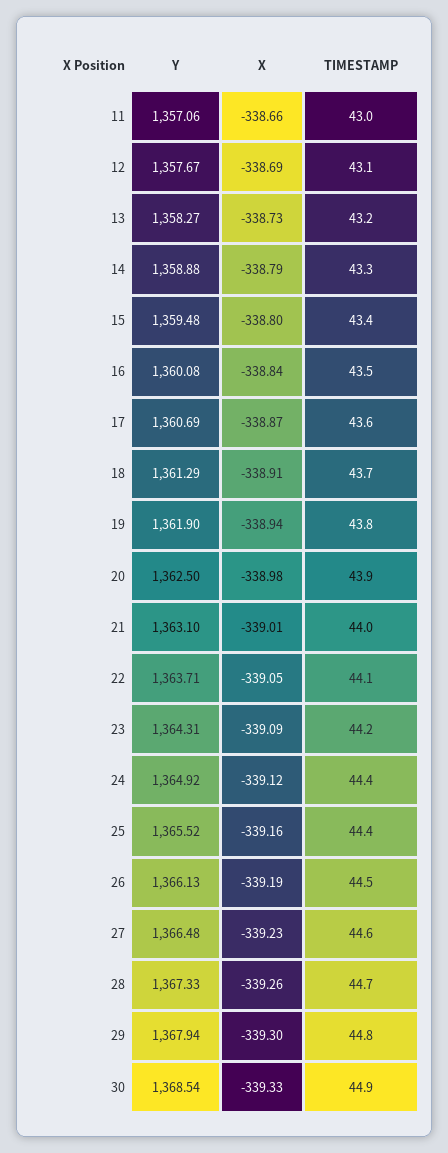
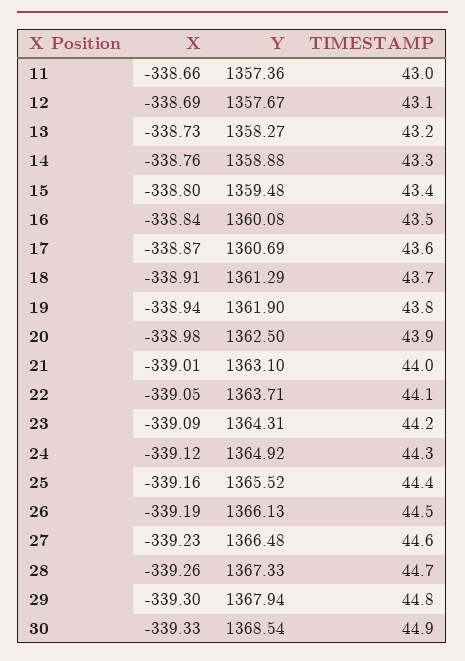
Y, 11: 1357.06 -> 1357.36
X, 14: -338.79 -> -338.76
TIMESTAMP, 24: 44.4 -> 44.3

